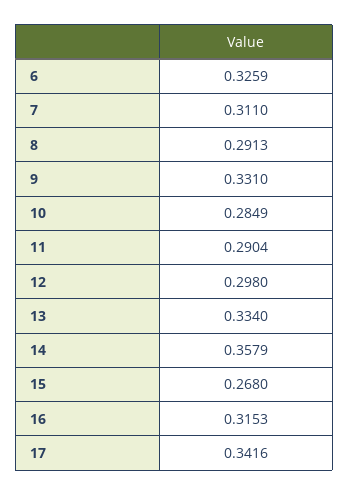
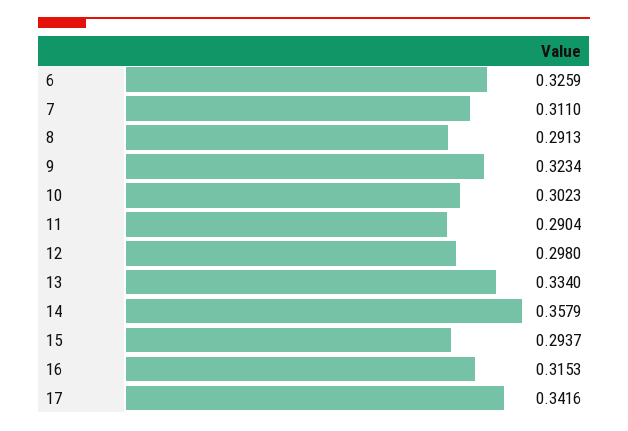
9: 0.331 -> 0.3234
10: 0.2849 -> 0.3023
15: 0.268 -> 0.2937

